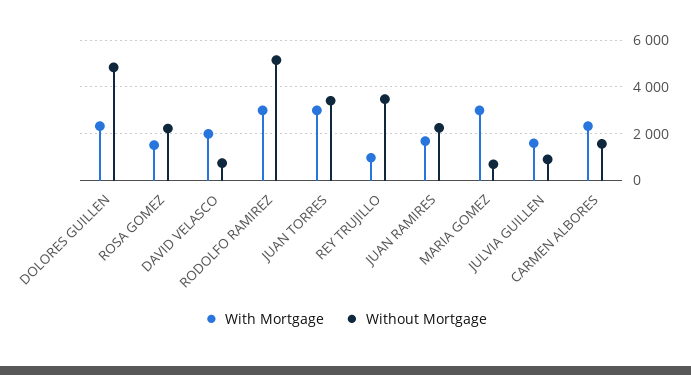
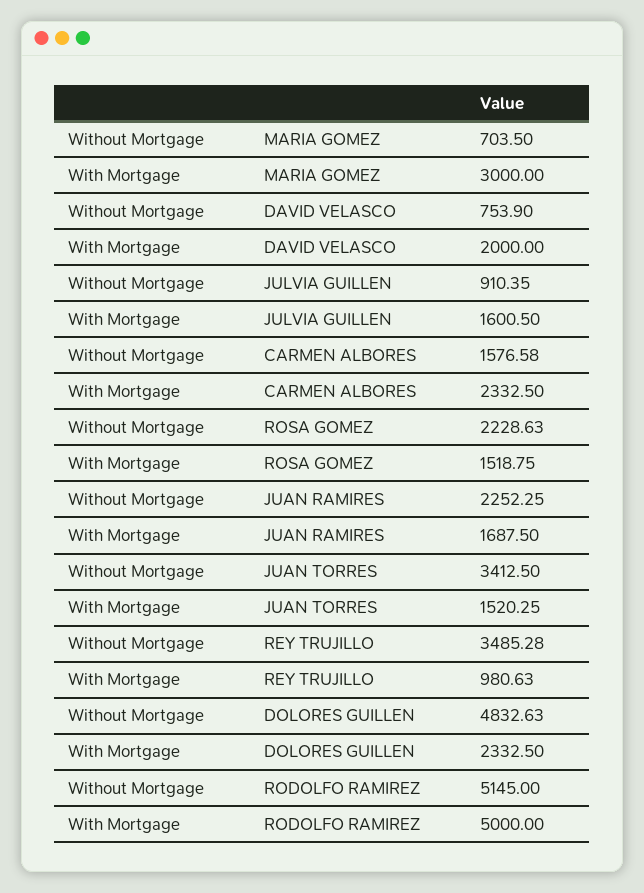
With Mortgage, RODOLFO RAMIREZ: 3000 -> 5000
With Mortgage, JUAN TORRES: 3000 -> 1520.25

